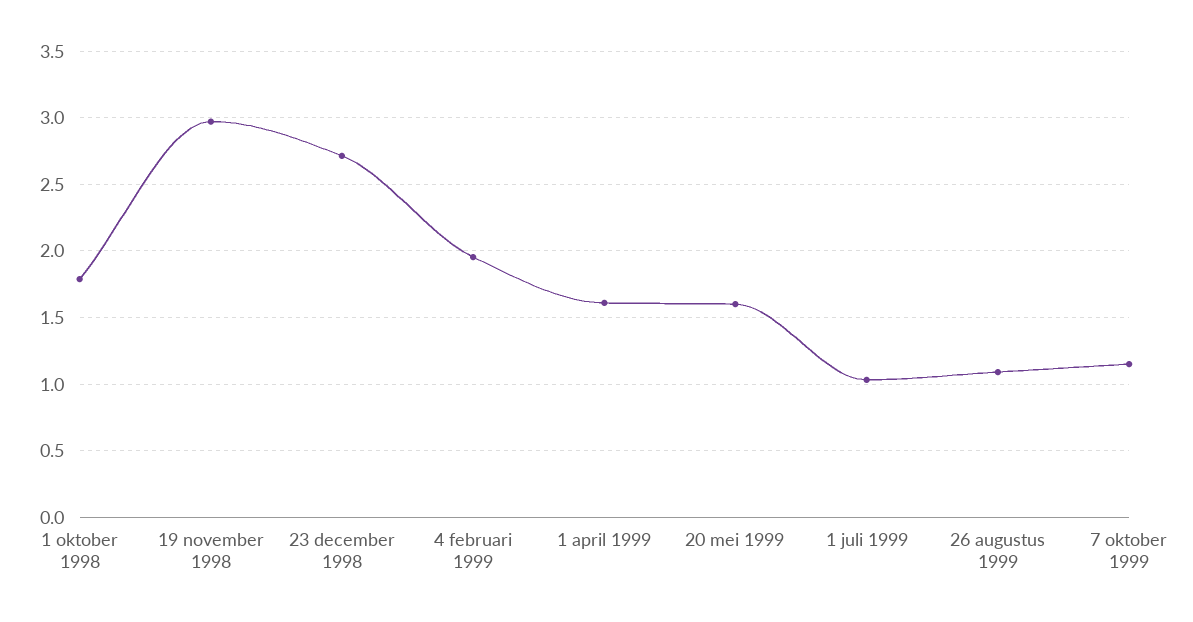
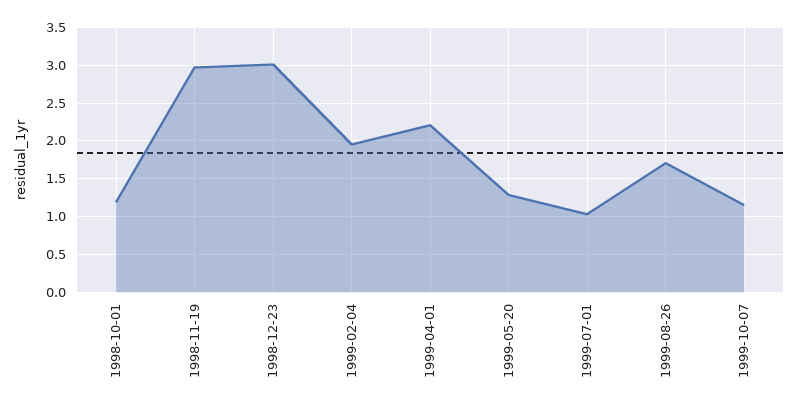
1 oktober 1998: 1.8 -> 1.2
23 december 1998: 2.7 -> 3
1 april 1999: 1.6 -> 2.2
20 mei 1999: 1.6 -> 1.3
26 augustus 1999: 1.1 -> 1.7

